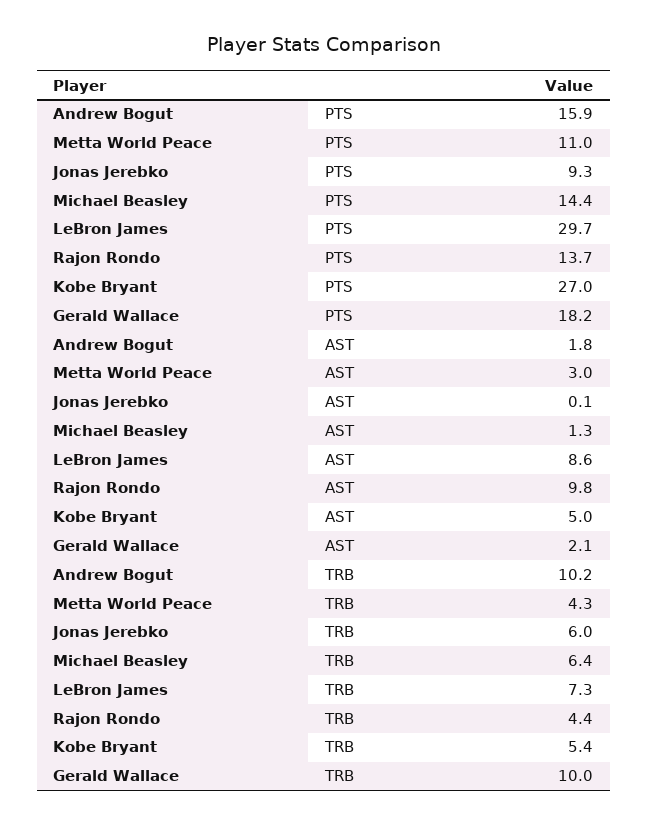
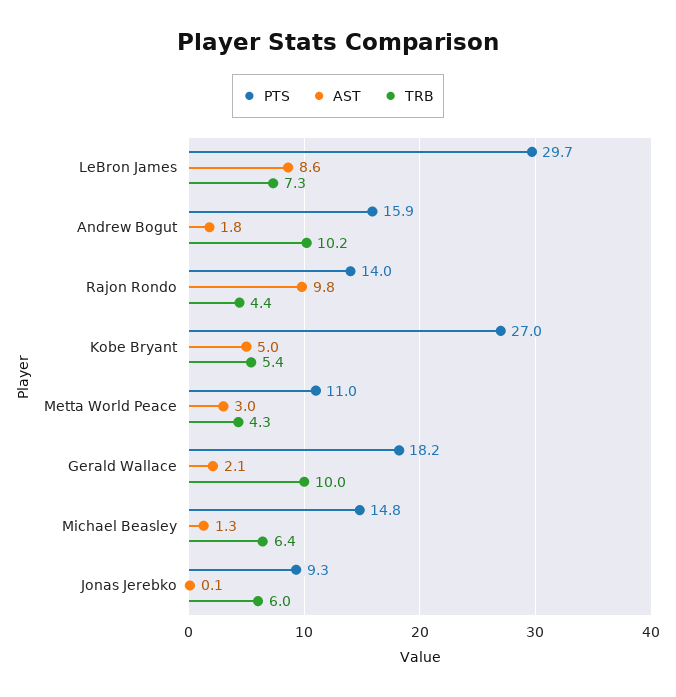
PTS, Michael Beasley: 14.4 -> 14.8
PTS, Rajon Rondo: 13.7 -> 14

